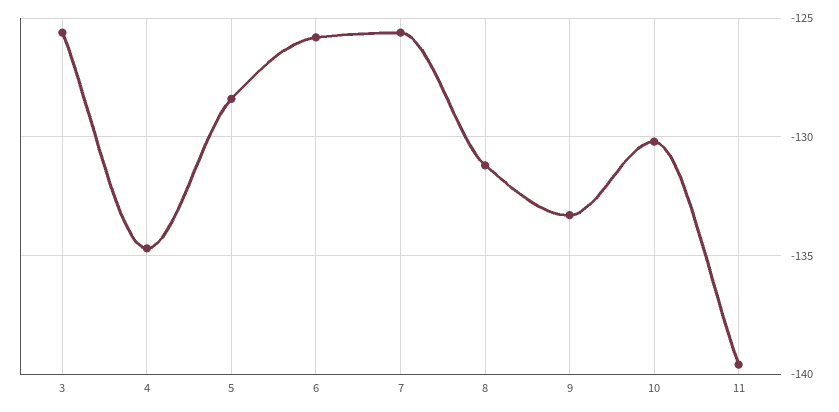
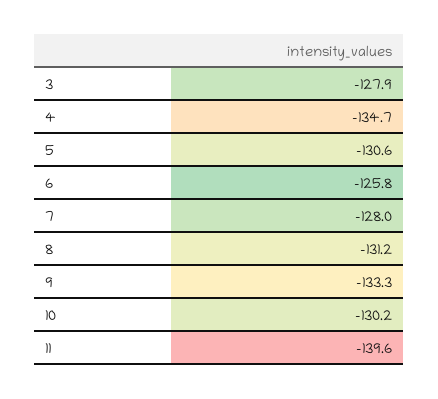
3: -125.5 -> -127.9
5: -128.5 -> -130.6
7: -125.5 -> -128

